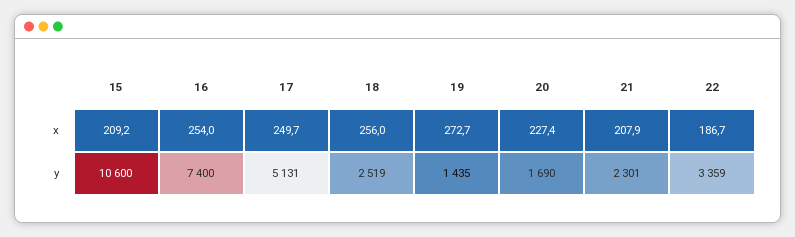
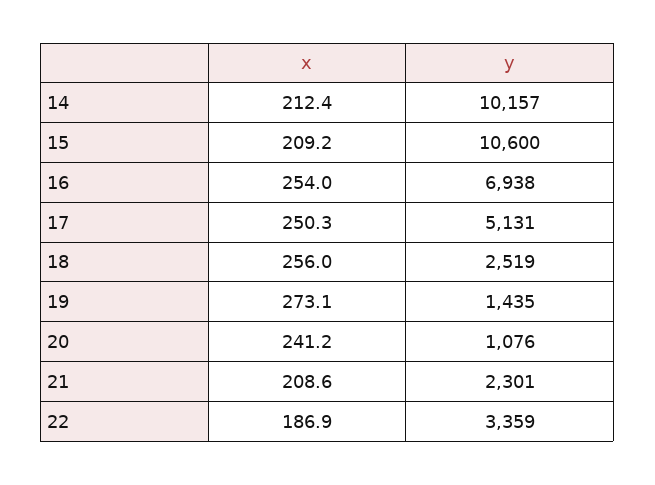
17, x: 249.7 -> 250.3
19, x: 272.7 -> 273.1
20, x: 227.4 -> 241.2
21, x: 207.9 -> 208.6
22, x: 186.7 -> 186.9
16, y: 7400 -> 6938
20, y: 1690 -> 1076
14, x: none -> 212.4
14, y: none -> 10157

